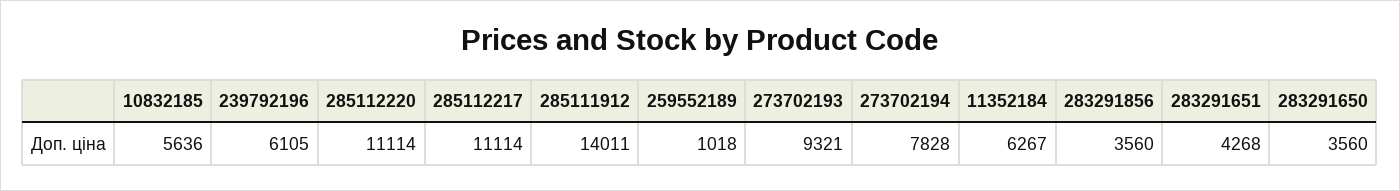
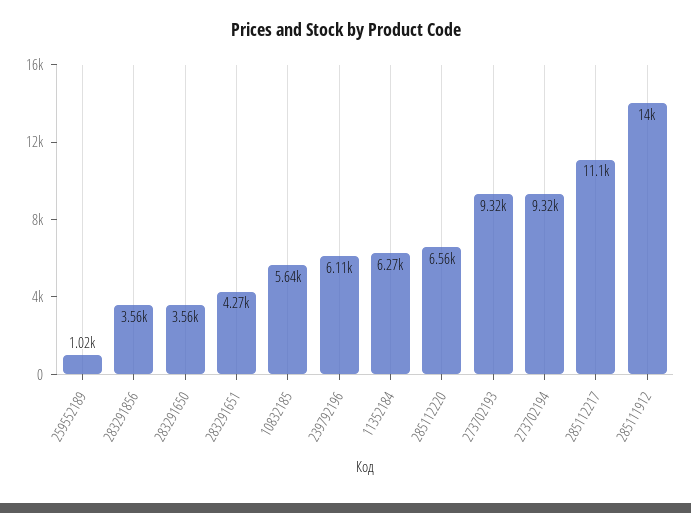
285112220: 11114 -> 6560
273702194: 7828 -> 9320

